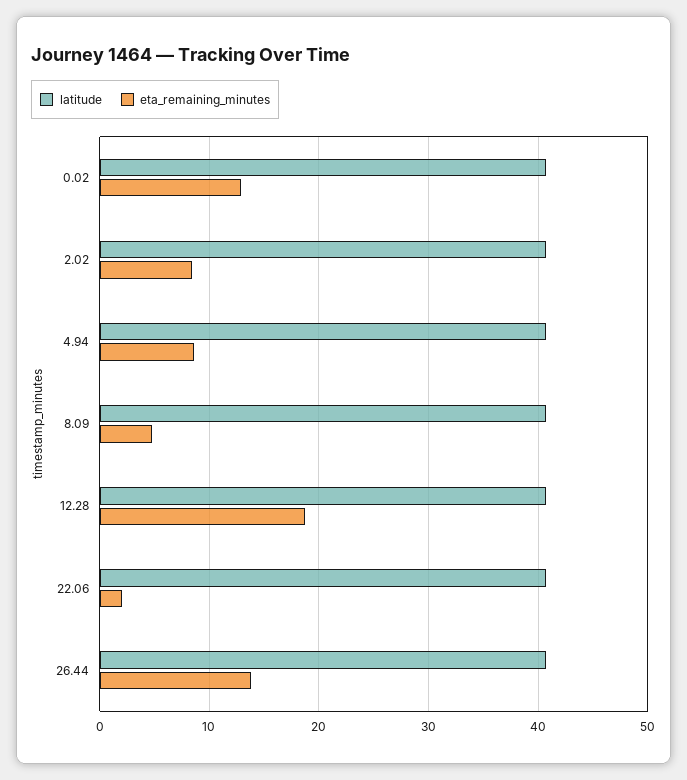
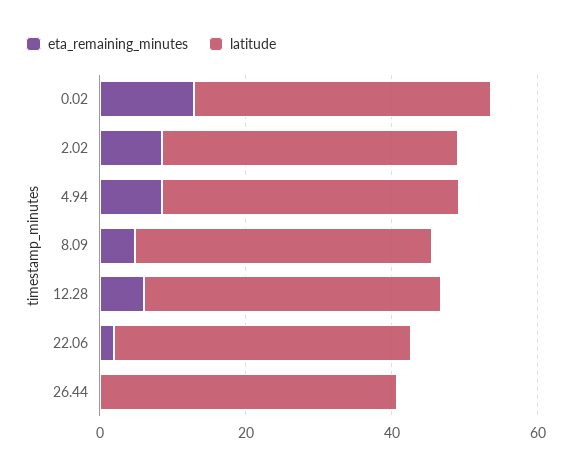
eta_remaining_minutes, 12.28: 19 -> 5
eta_remaining_minutes, 26.44: 14 -> 0

